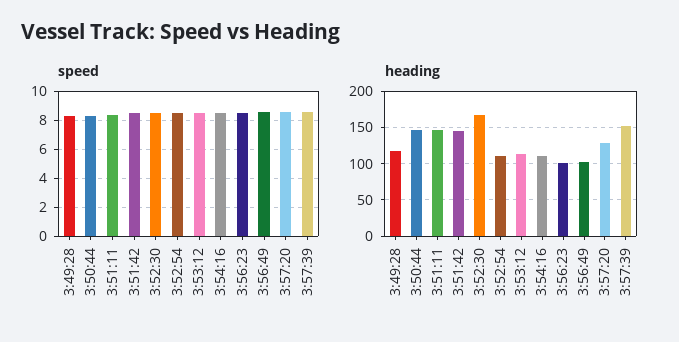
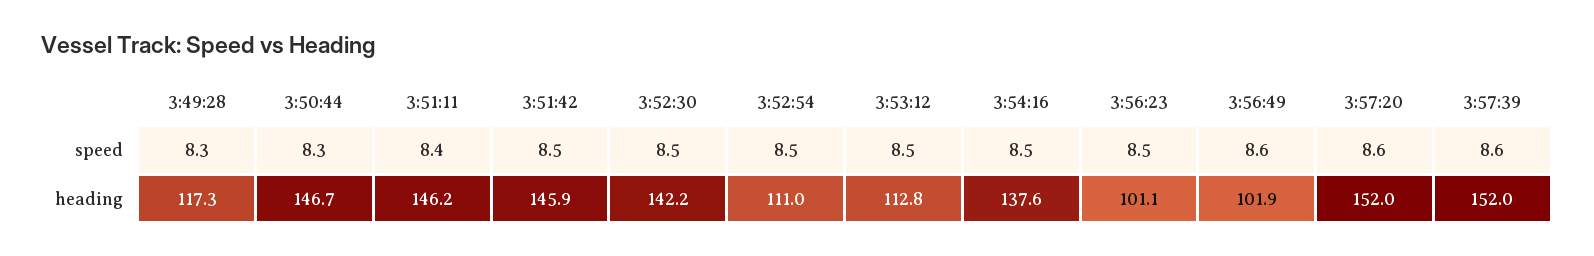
heading, 3:52:30: 170 -> 142.2
heading, 3:54:16: 110 -> 137.6
heading, 3:57:20: 130 -> 152

